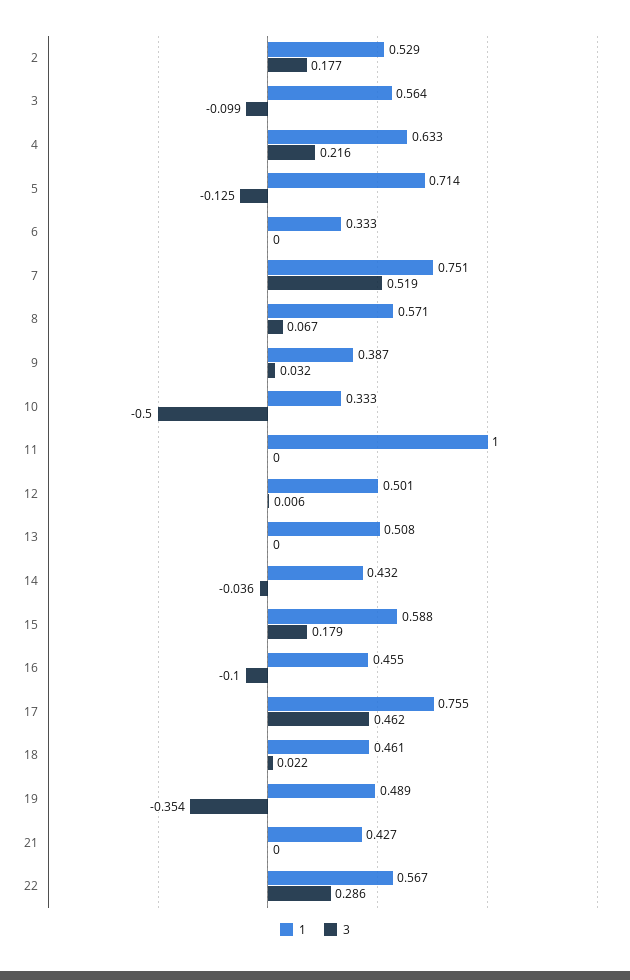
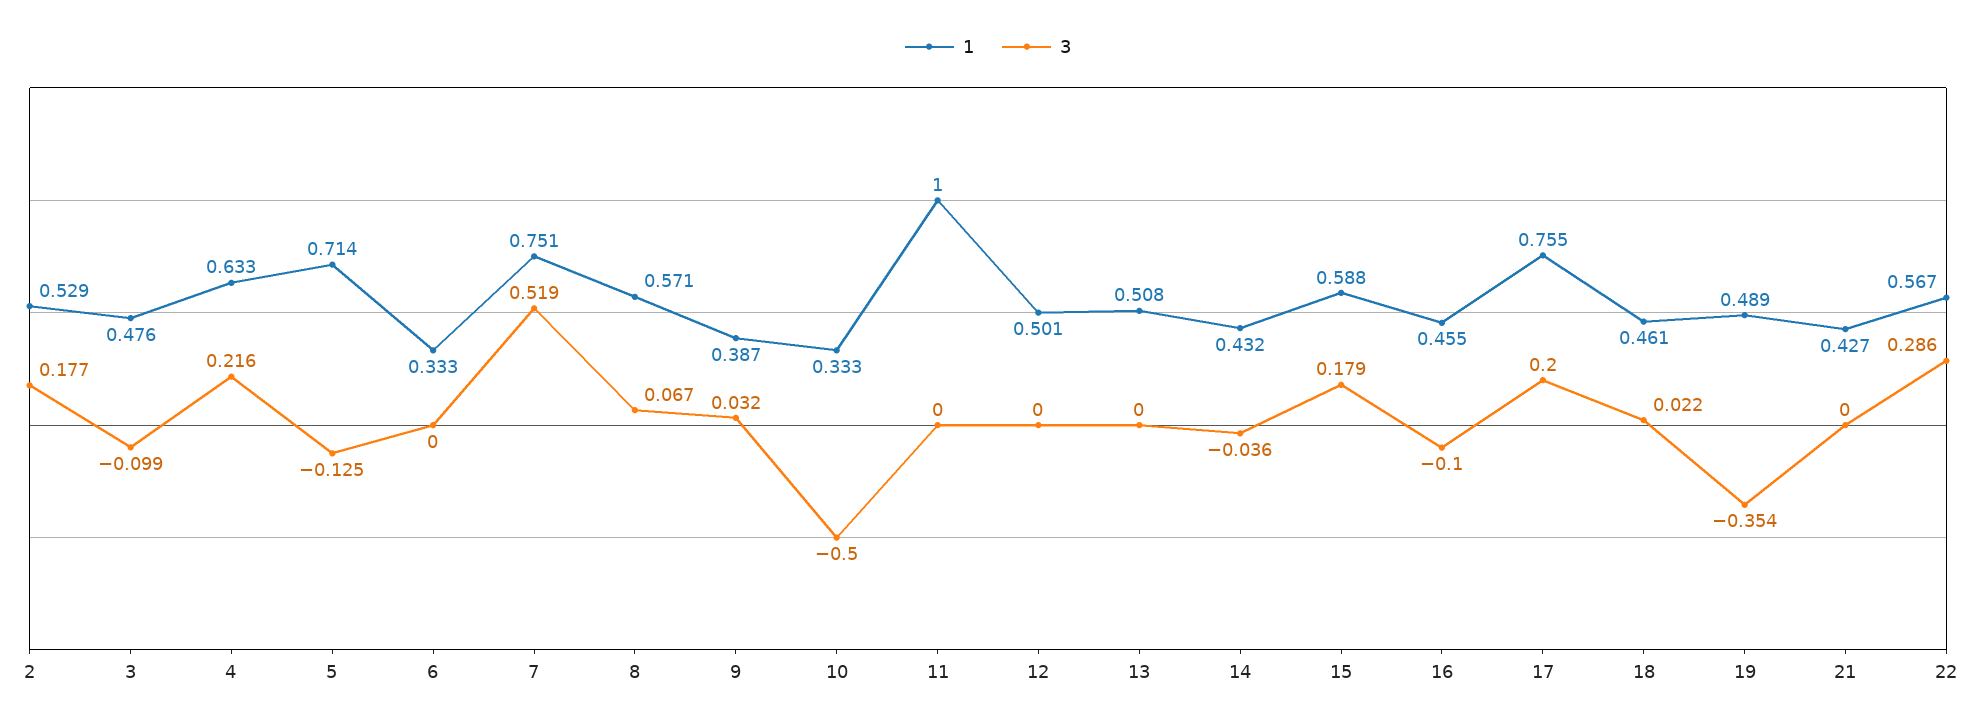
1, 3: 0.564 -> 0.476
3, 12: 0.006 -> 0
3, 17: 0.462 -> 0.2

